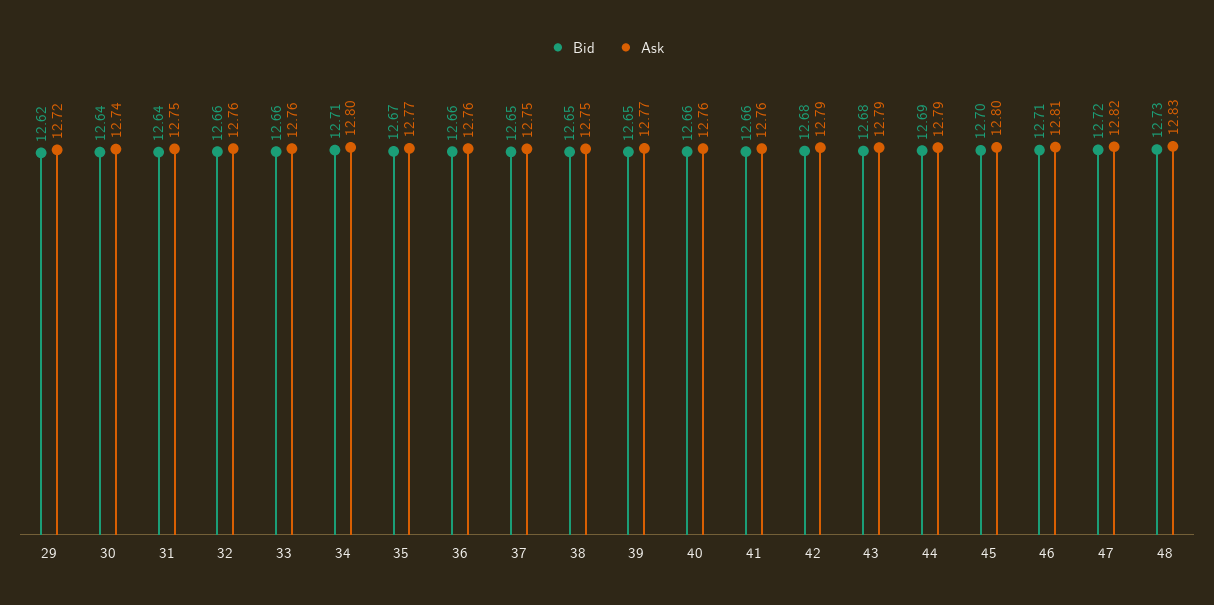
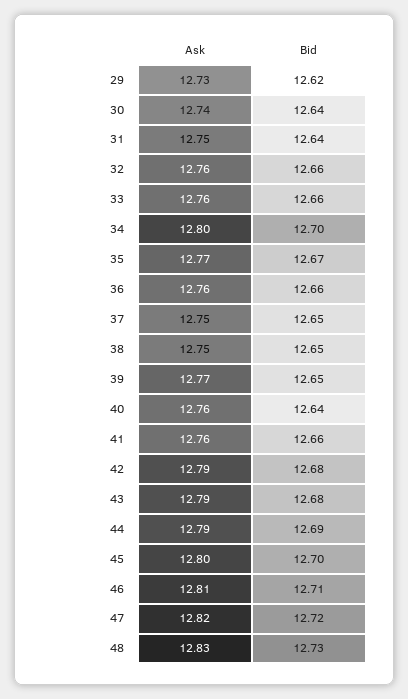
Ask, 29: 12.72 -> 12.73
Bid, 34: 12.71 -> 12.7
Bid, 40: 12.66 -> 12.64

